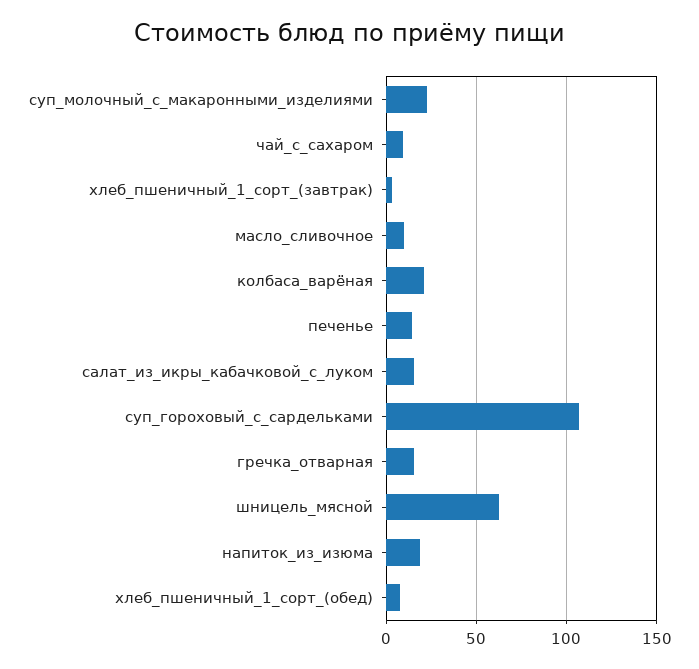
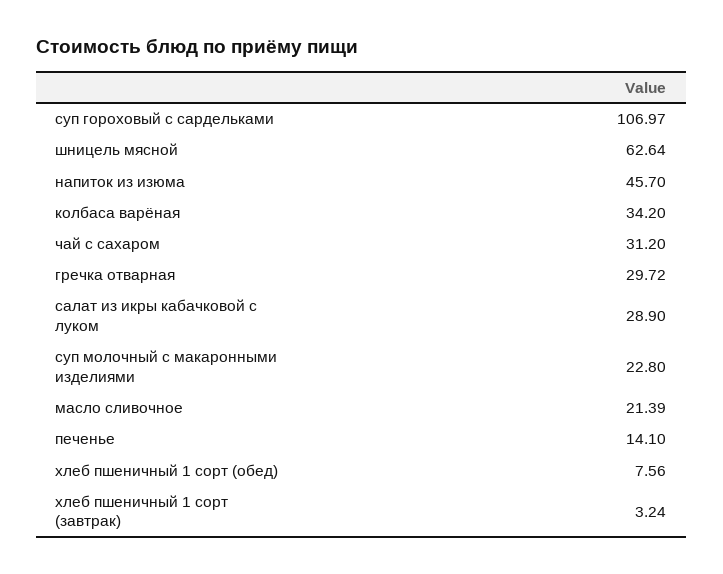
чай_с_сахаром: 10 -> 31.2
масло_сливочное: 10 -> 21.39
колбаса_варёная: 20 -> 34.2
салат_из_икры_кабачковой_с_луком: 15 -> 28.9
гречка_отварная: 15 -> 29.72
напиток_из_изюма: 20 -> 45.7

